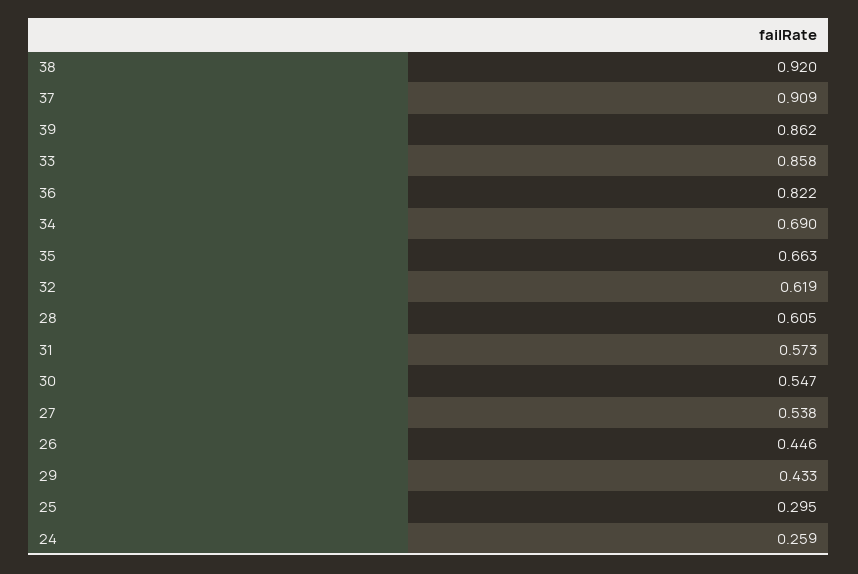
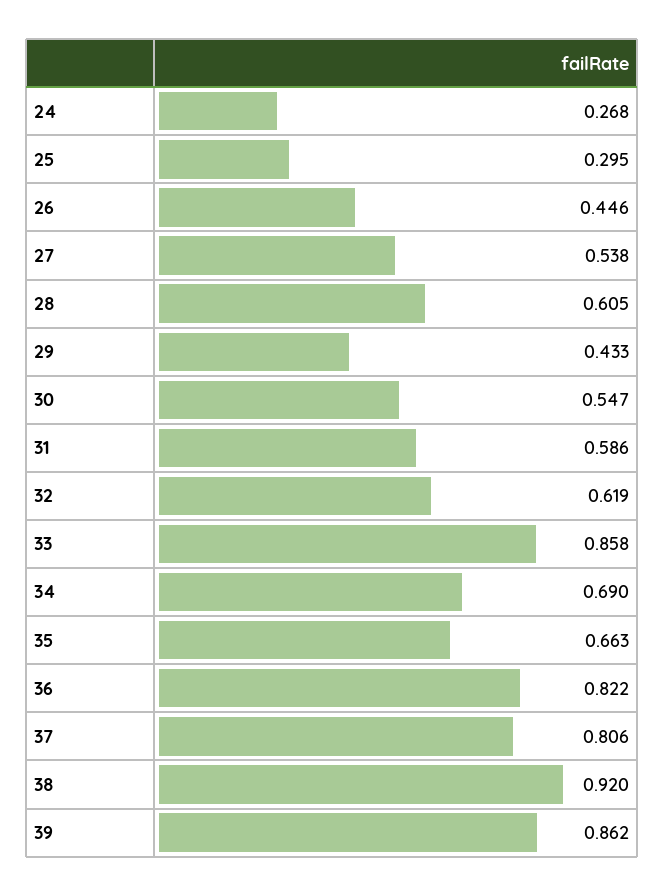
37: 0.909 -> 0.806
31: 0.573 -> 0.586
24: 0.259 -> 0.268

